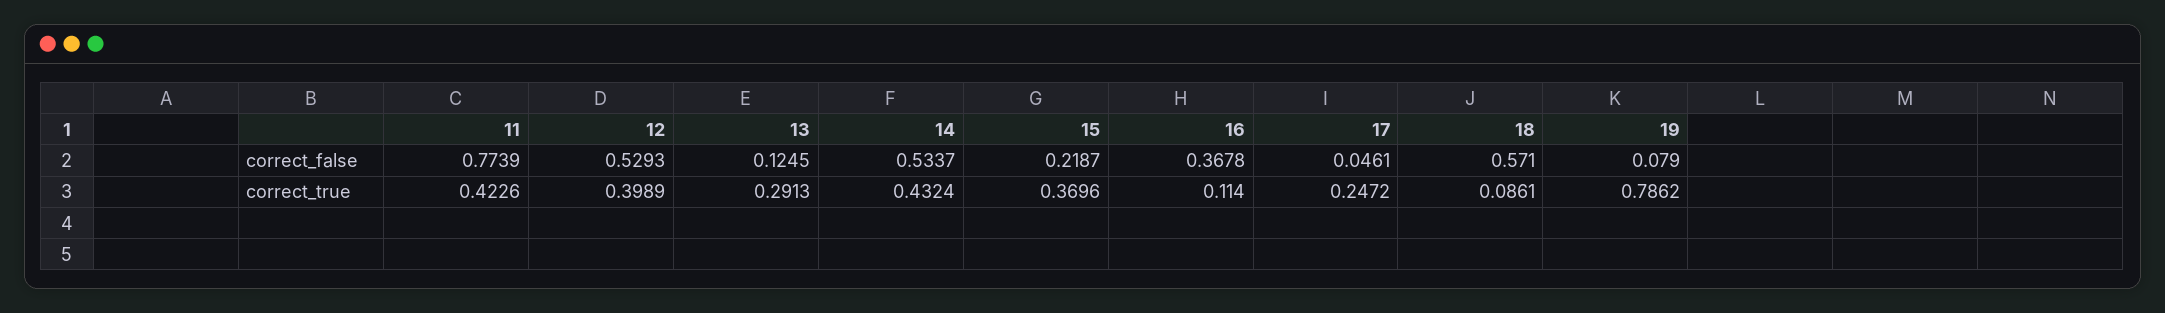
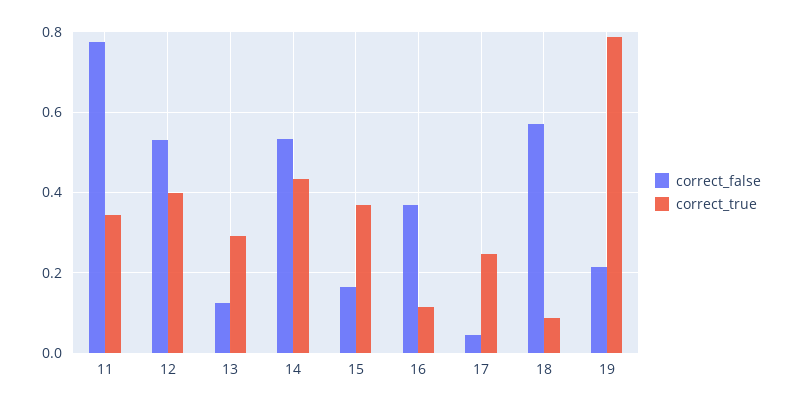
correct_false, 15: 0.2187 -> 0.16
correct_false, 19: 0.079 -> 0.22
correct_true, 11: 0.4226 -> 0.34

